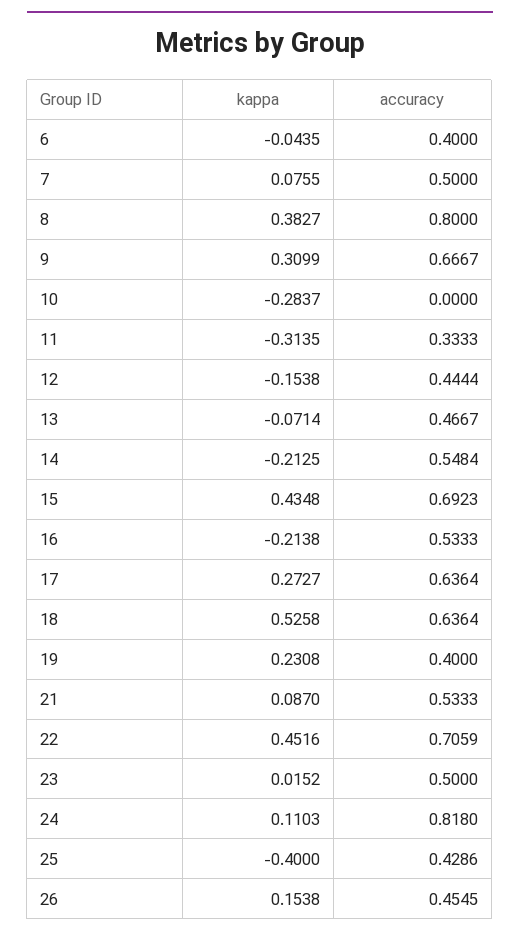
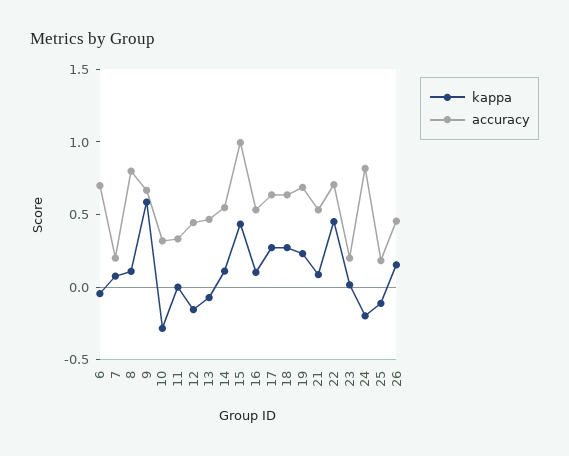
accuracy, 6: 0.4 -> 0.7
accuracy, 7: 0.5 -> 0.2
kappa, 8: 0.3827 -> 0.1
kappa, 9: 0.3099 -> 0.6
accuracy, 10: 0 -> 0.3
kappa, 11: -0.3135 -> 0
kappa, 14: -0.2125 -> 0.1
accuracy, 15: 0.6923 -> 1
kappa, 16: -0.2138 -> 0.1
kappa, 18: 0.5258 -> 0.3
accuracy, 19: 0.4 -> 0.7
accuracy, 23: 0.5 -> 0.2
kappa, 24: 0.1103 -> -0.2
kappa, 25: -0.4 -> -0.1
accuracy, 25: 0.4286 -> 0.2

